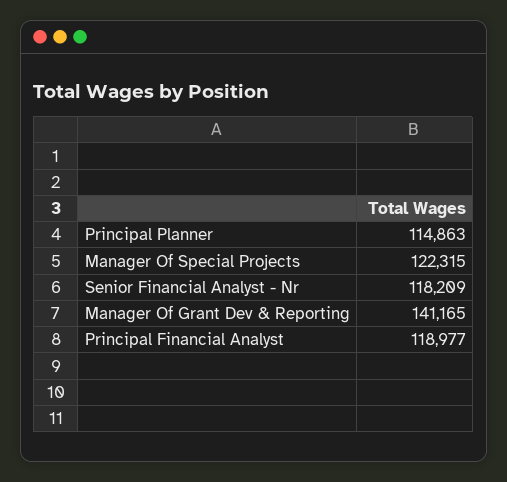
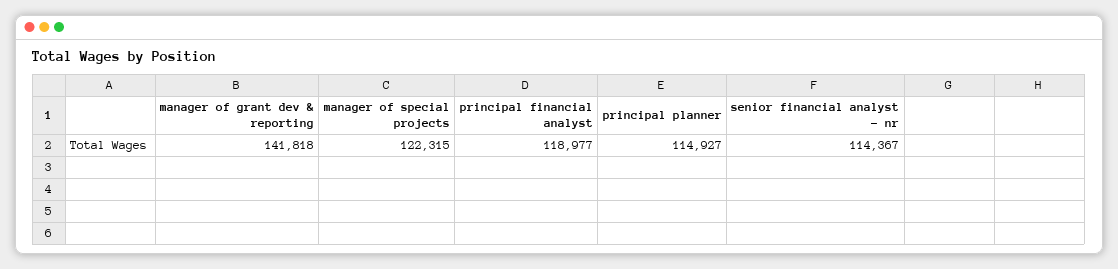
Principal Planner: 114863 -> 114927
Senior Financial Analyst - Nr: 118209 -> 114367
Manager Of Grant Dev & Reporting: 141165 -> 141818

